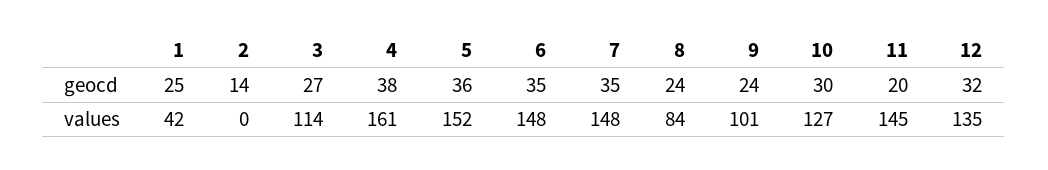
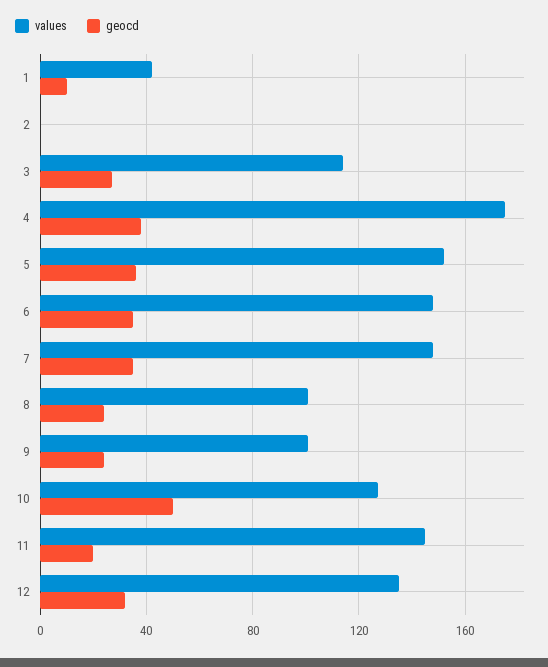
geocd, 1: 25 -> 10
geocd, 2: 14 -> 0
geocd, 10: 30 -> 50
values, 4: 161 -> 175
values, 8: 84 -> 100

